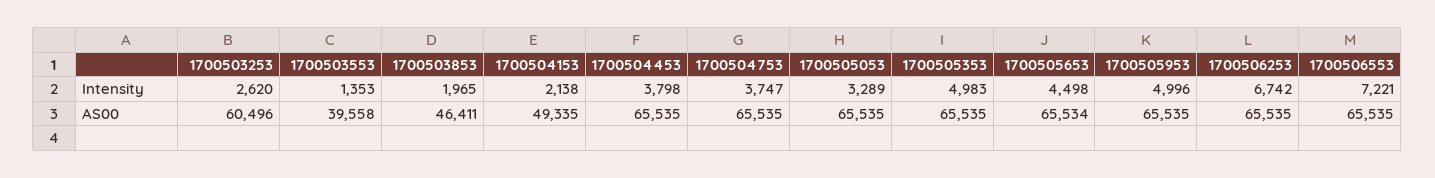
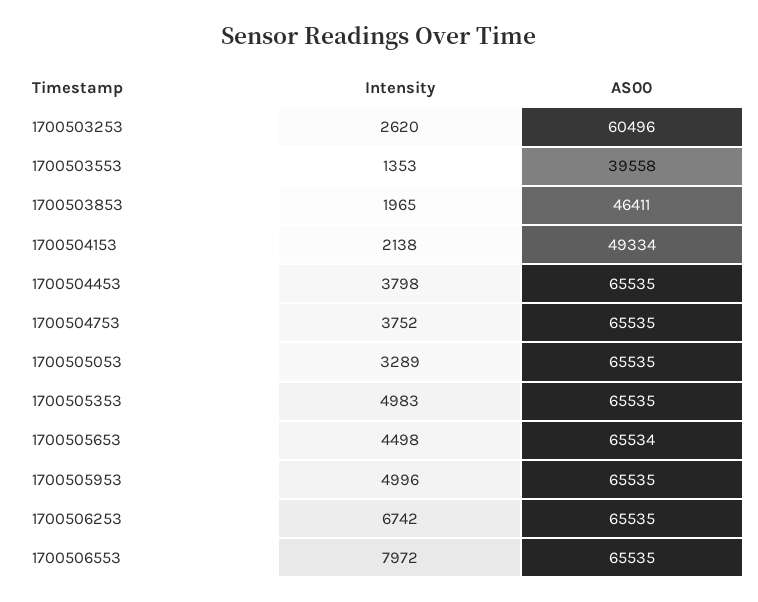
1700504753, Intensity: 3747 -> 3752
1700506553, Intensity: 7221 -> 7972
1700504153, AS00: 49335 -> 49334

